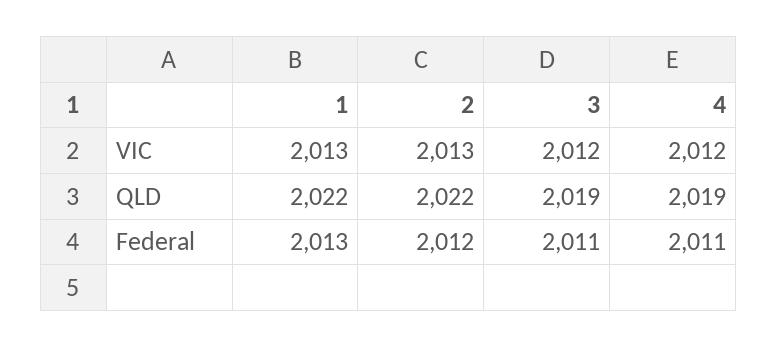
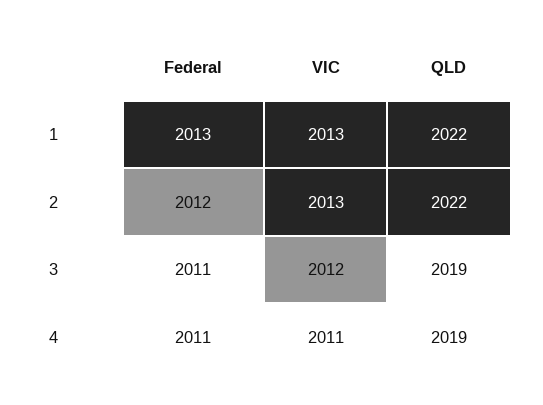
4, VIC: 2012 -> 2011

